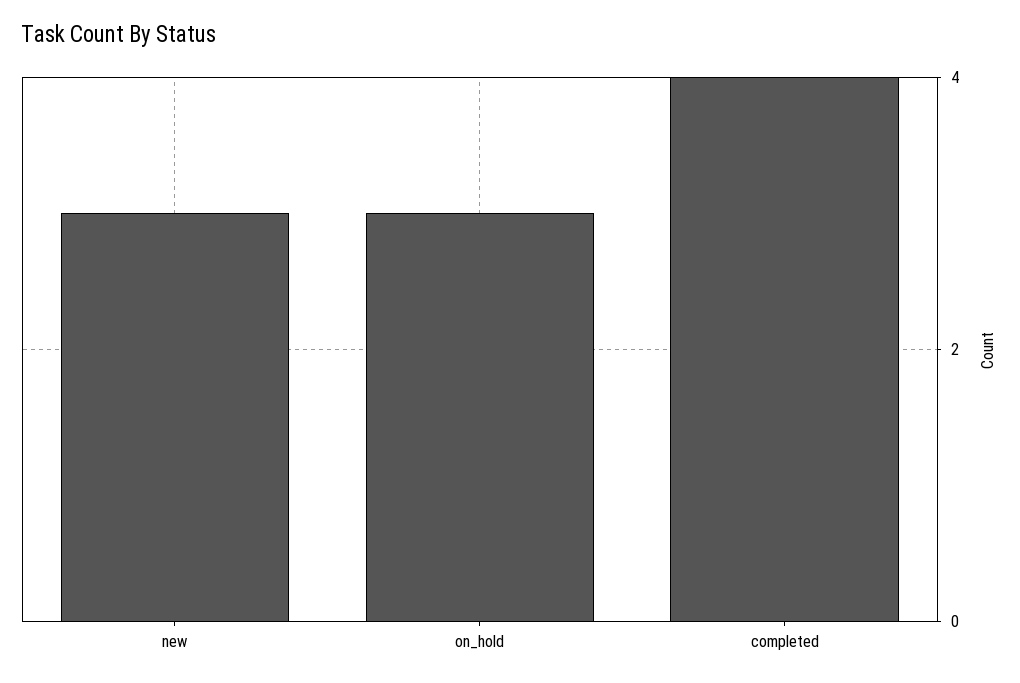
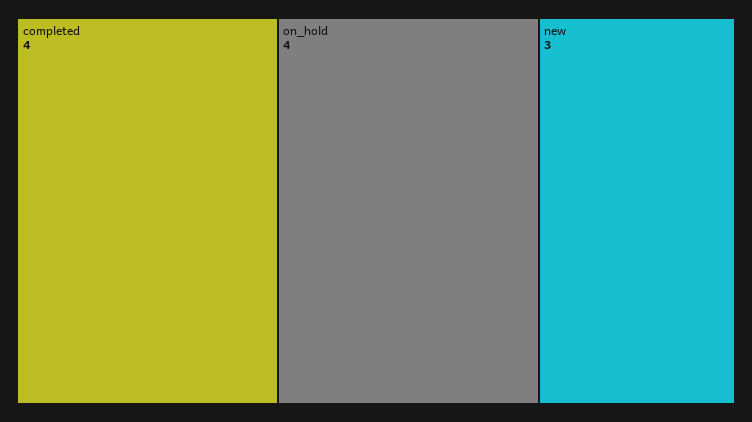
on_hold: 3 -> 4

